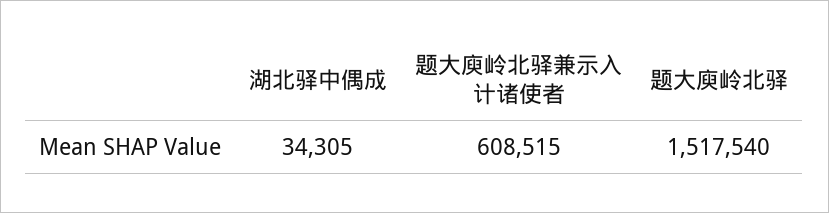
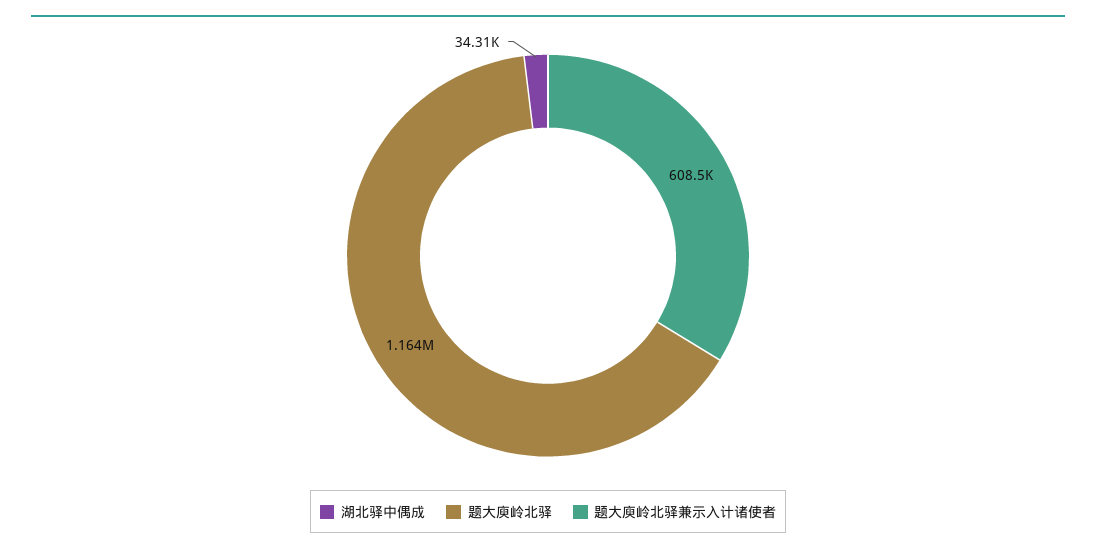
题大庾岭北驿: 1517540 -> 1164000

